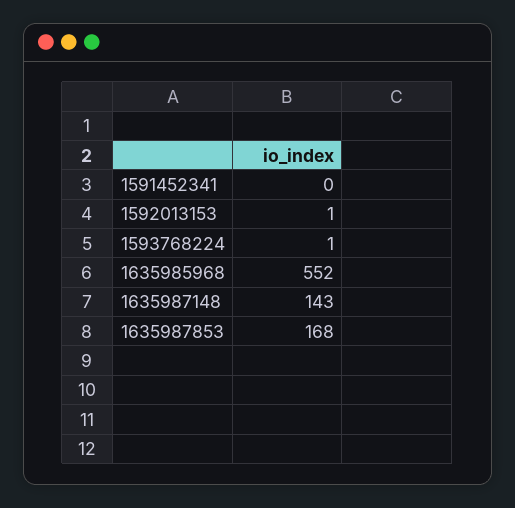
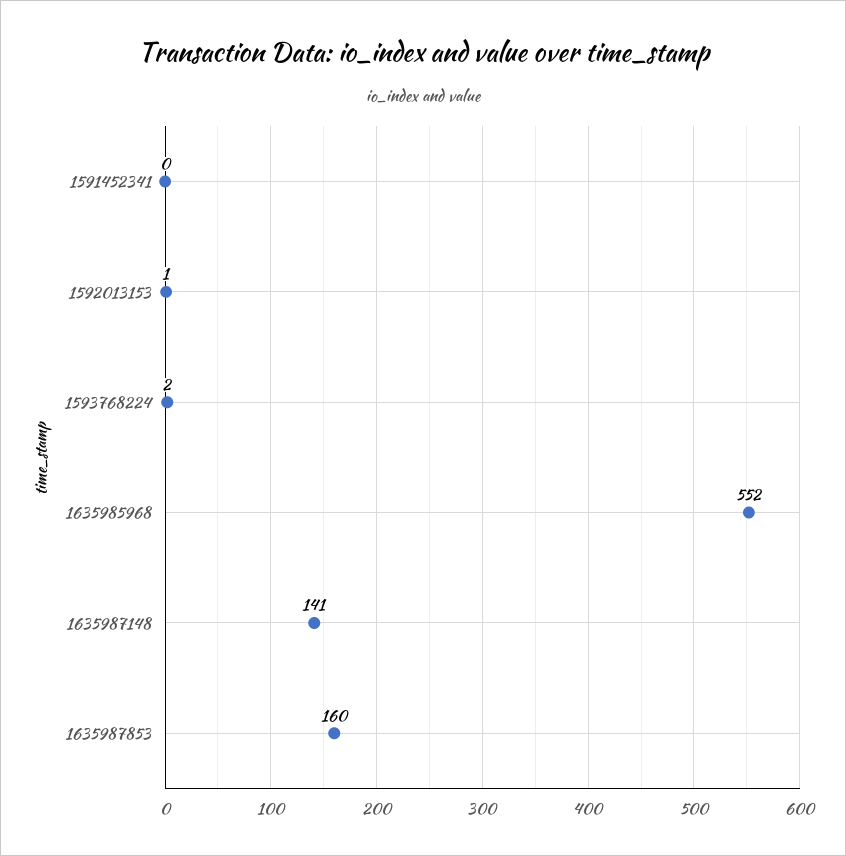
1593768224: 1 -> 2
1635987148: 143 -> 141
1635987853: 168 -> 160

